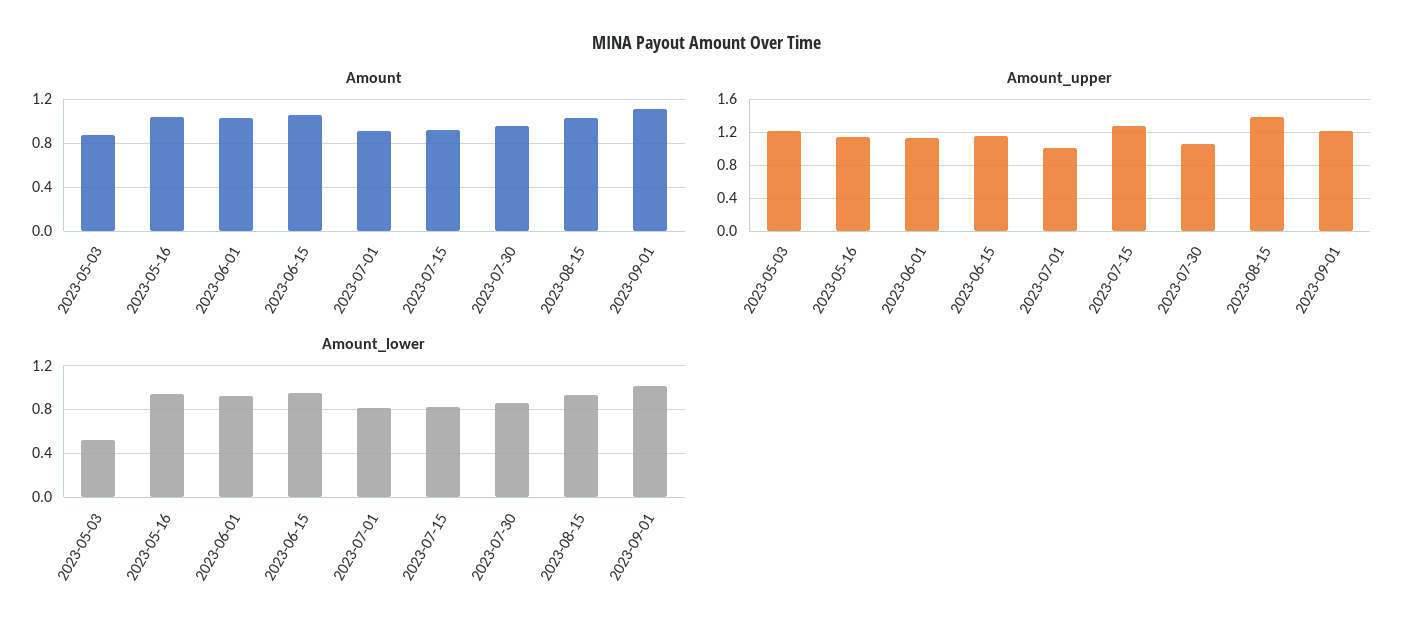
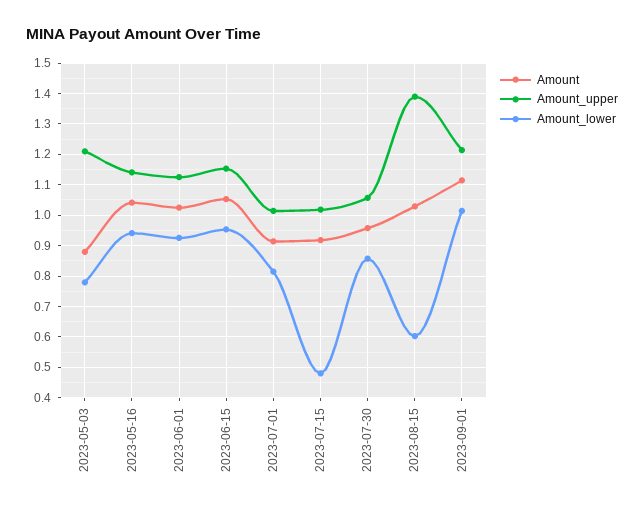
Amount_upper, 2023-07-15: 1.3 -> 1.02
Amount_lower, 2023-05-03: 0.5 -> 0.78
Amount_lower, 2023-07-15: 0.8 -> 0.48
Amount_lower, 2023-08-15: 0.9 -> 0.6

